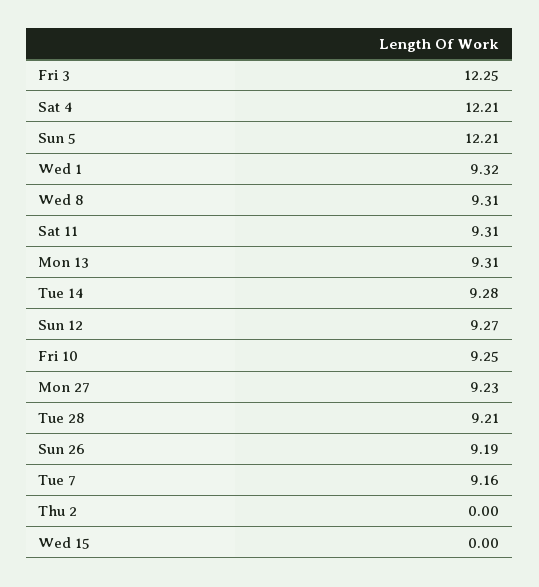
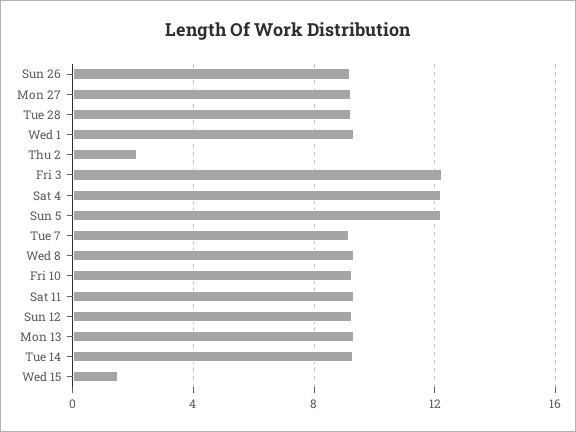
Thu 2: 0 -> 2
Wed 15: 0 -> 1.5

